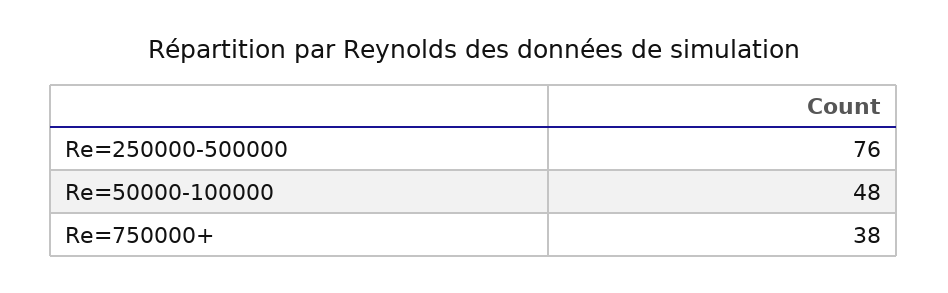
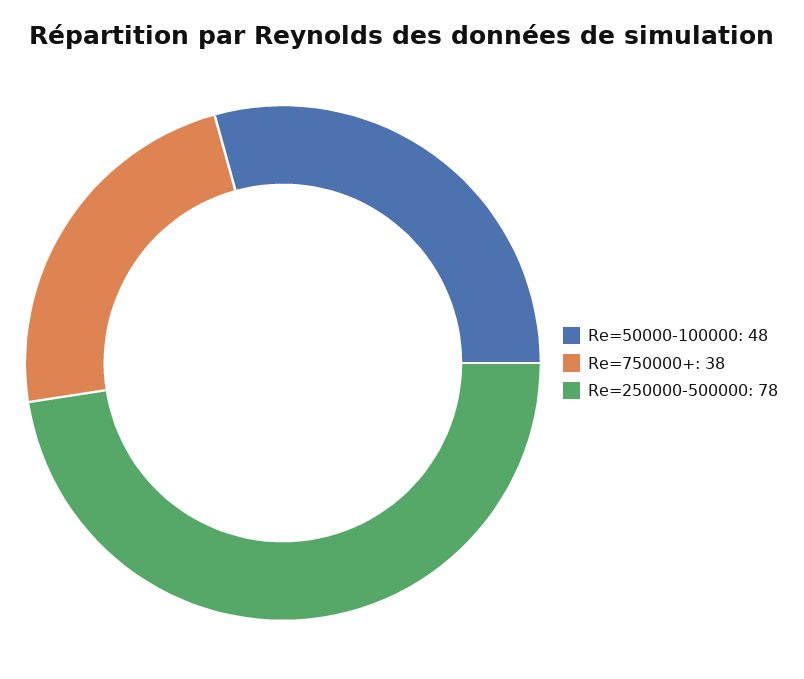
Re=250000-500000: 76 -> 78

